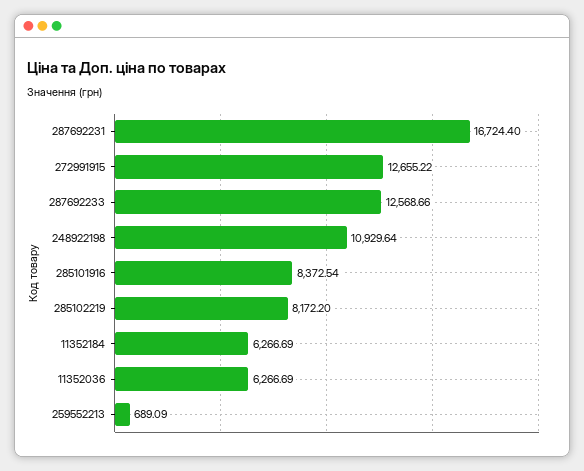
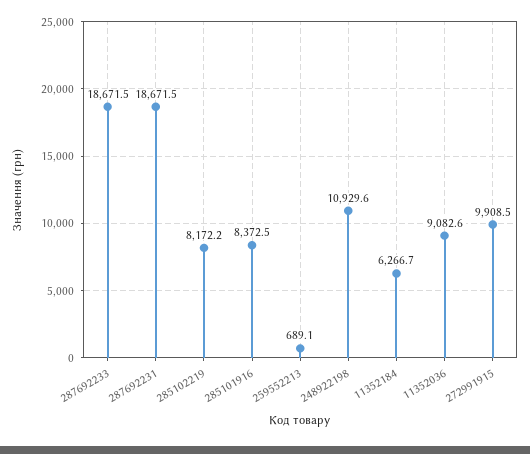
287692231: 16724.4 -> 18671.5
272991915: 12655.22 -> 9908.5
287692233: 12568.66 -> 18671.5
11352036: 6266.69 -> 9082.6

